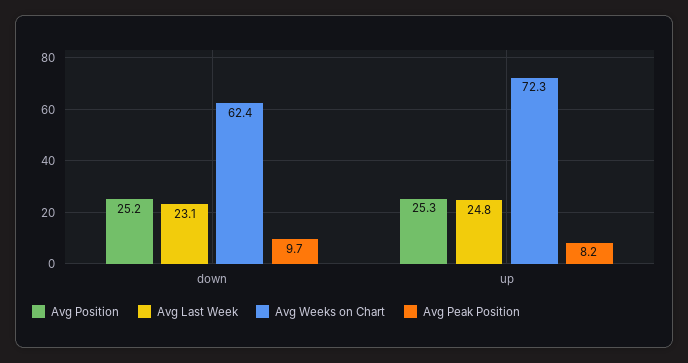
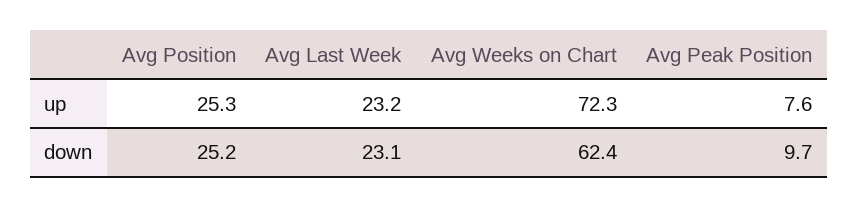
Avg Last Week, up: 24.8 -> 23.2
Avg Peak Position, up: 8.2 -> 7.6

